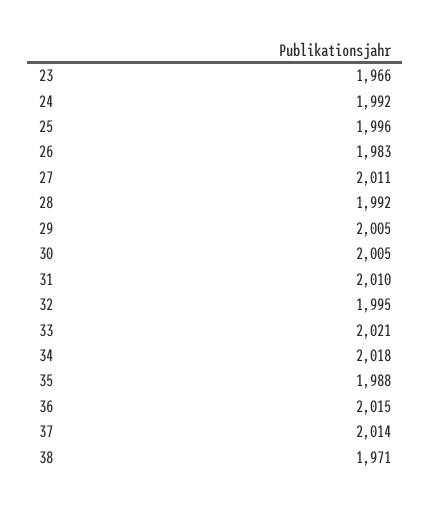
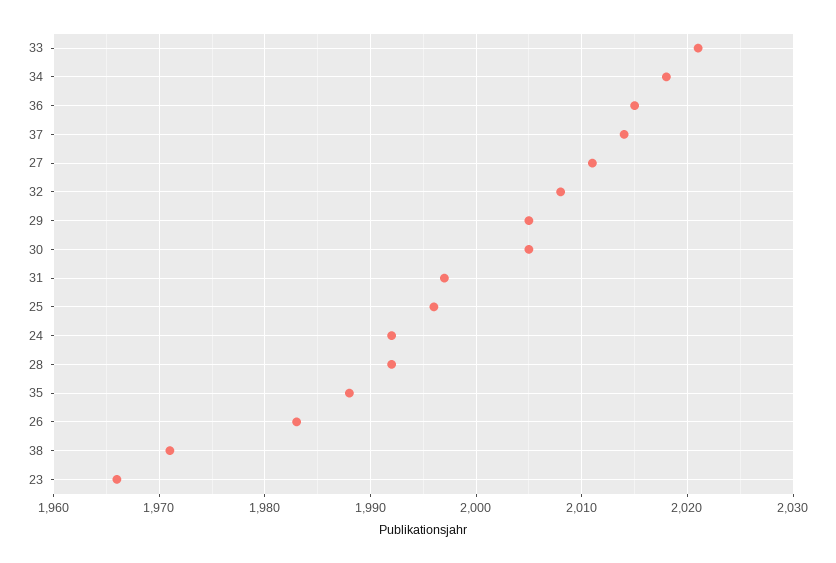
31: 2010 -> 1997
32: 1995 -> 2008

